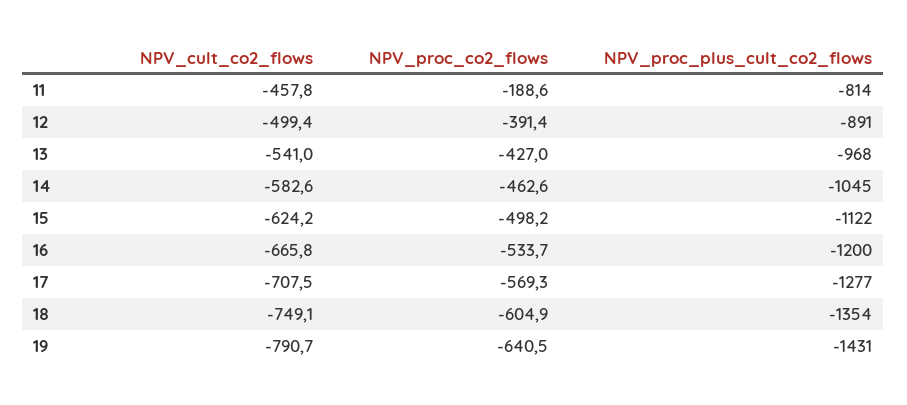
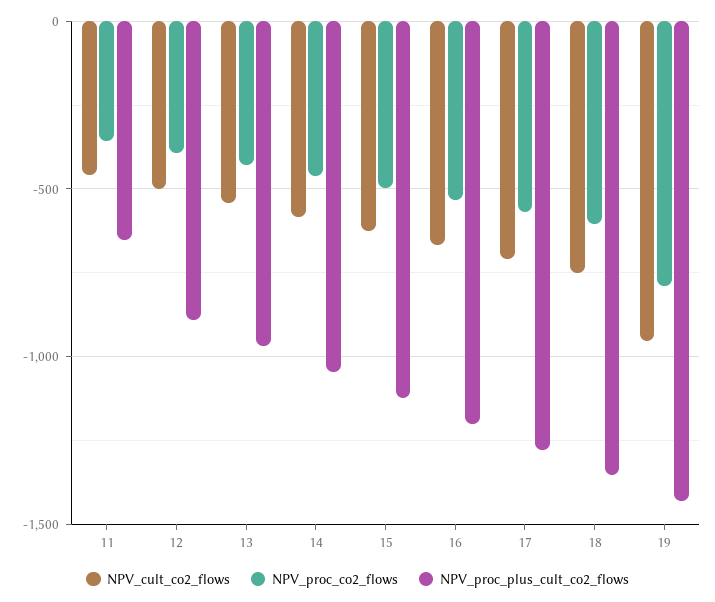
NPV_proc_co2_flows, 11: -188.6 -> -350
NPV_proc_plus_cult_co2_flows, 11: -814 -> -650
NPV_cult_co2_flows, 19: -790.7 -> -950
NPV_proc_co2_flows, 19: -640.5 -> -800

